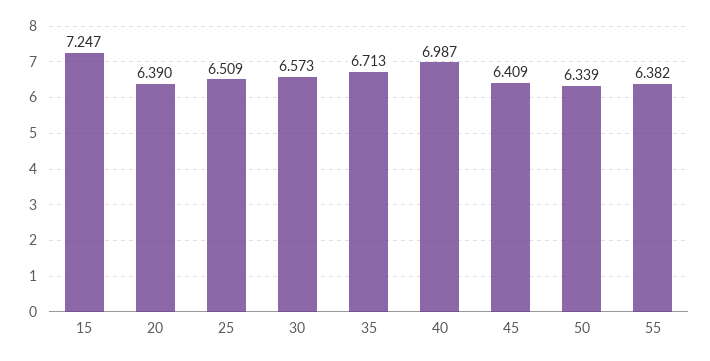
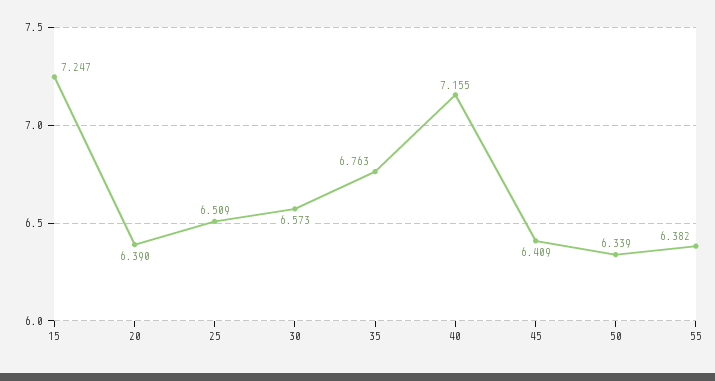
35: 6.713 -> 6.763
40: 6.987 -> 7.155

